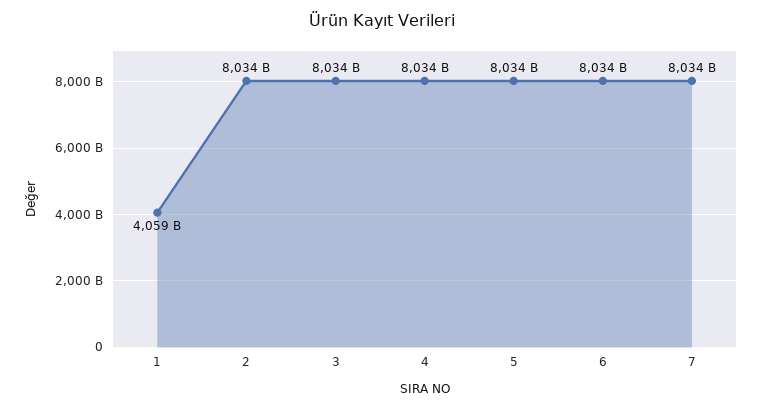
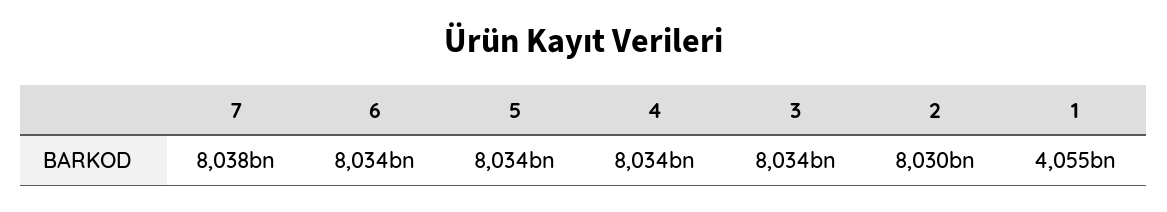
1: 4059000000000 -> 4055000000000
2: 8034000000000 -> 8030000000000
7: 8034000000000 -> 8038000000000

